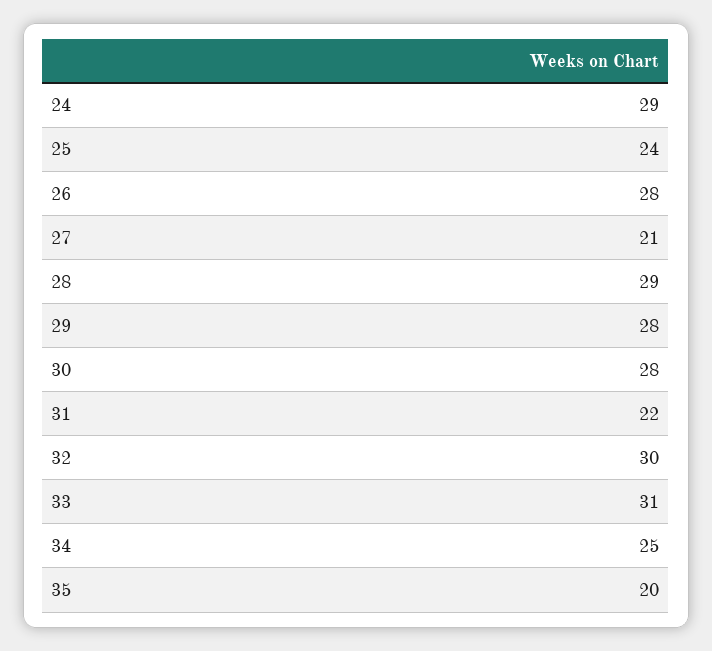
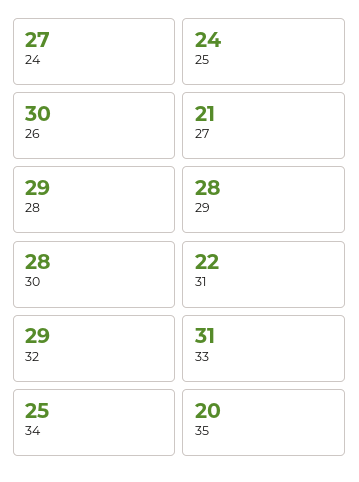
24: 29 -> 27
26: 28 -> 30
32: 30 -> 29

